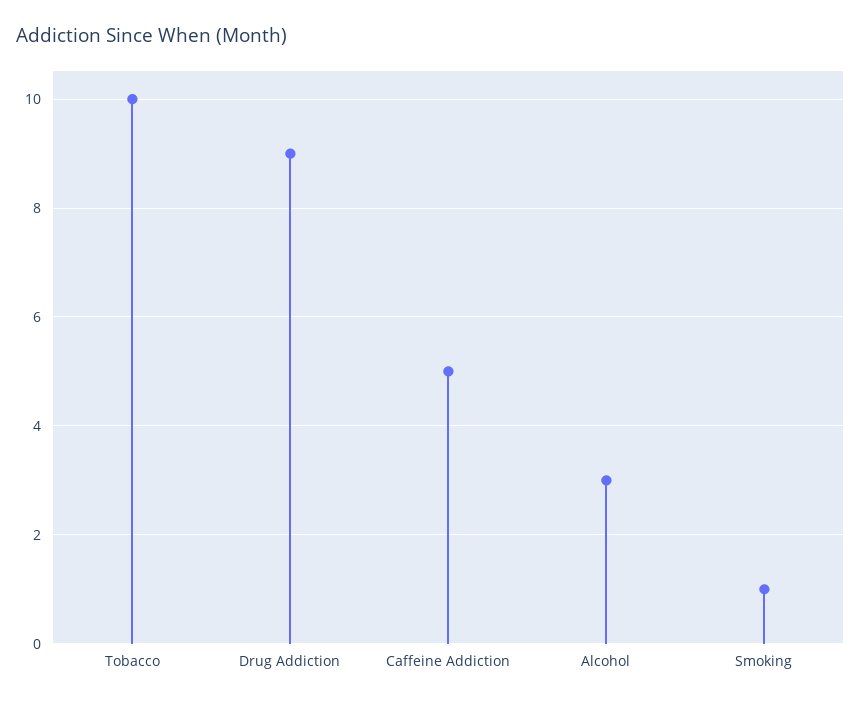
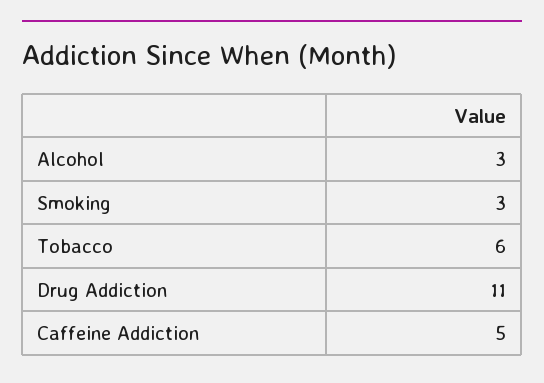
Tobacco: 10 -> 6
Drug Addiction: 9 -> 11
Smoking: 1 -> 3

